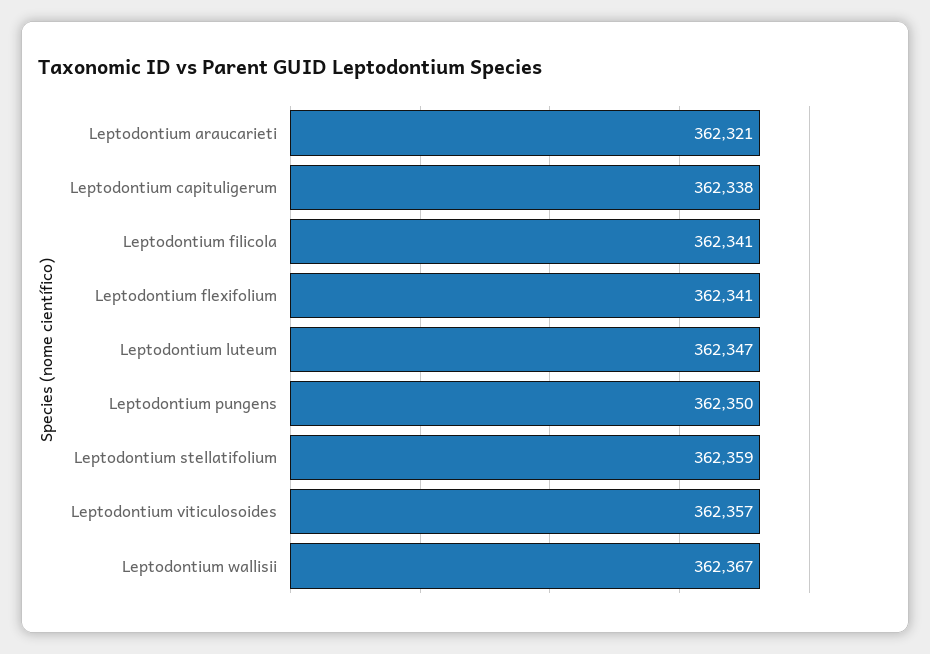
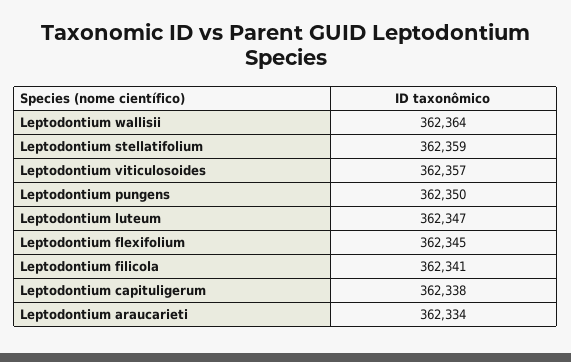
Leptodontium araucarieti: 362321 -> 362334
Leptodontium flexifolium: 362341 -> 362345
Leptodontium wallisii: 362367 -> 362364

